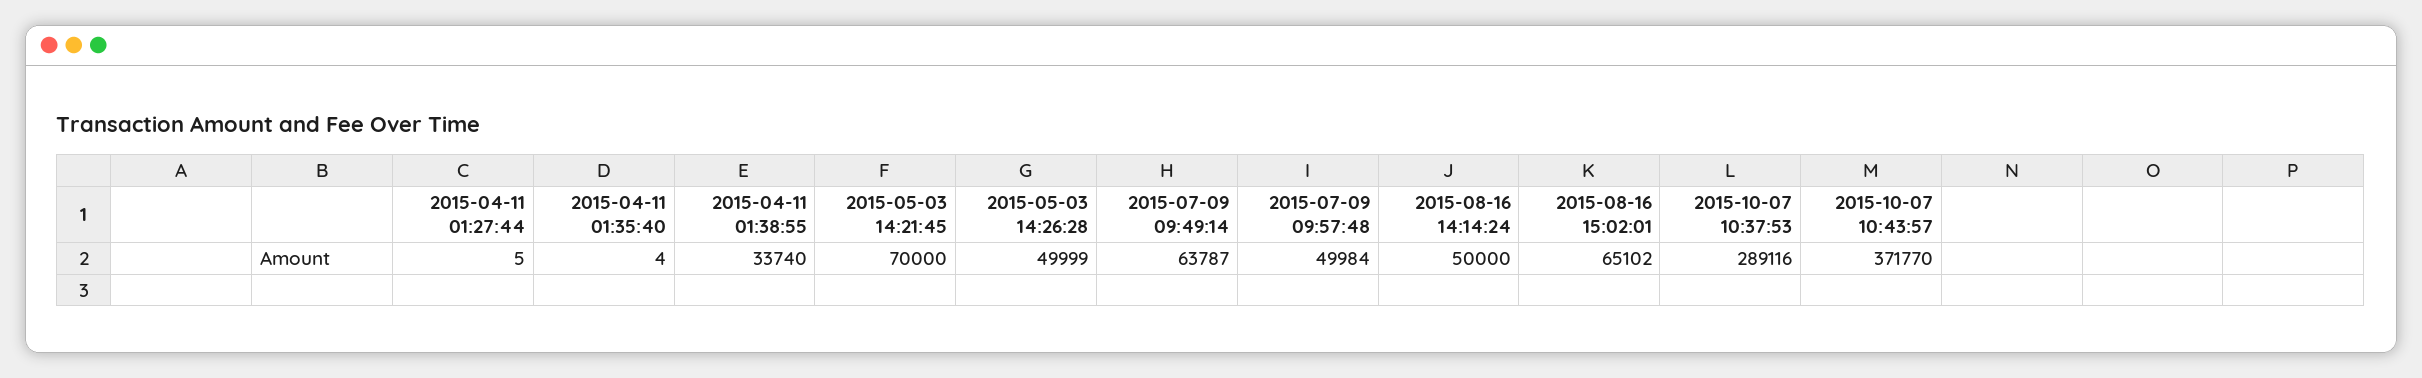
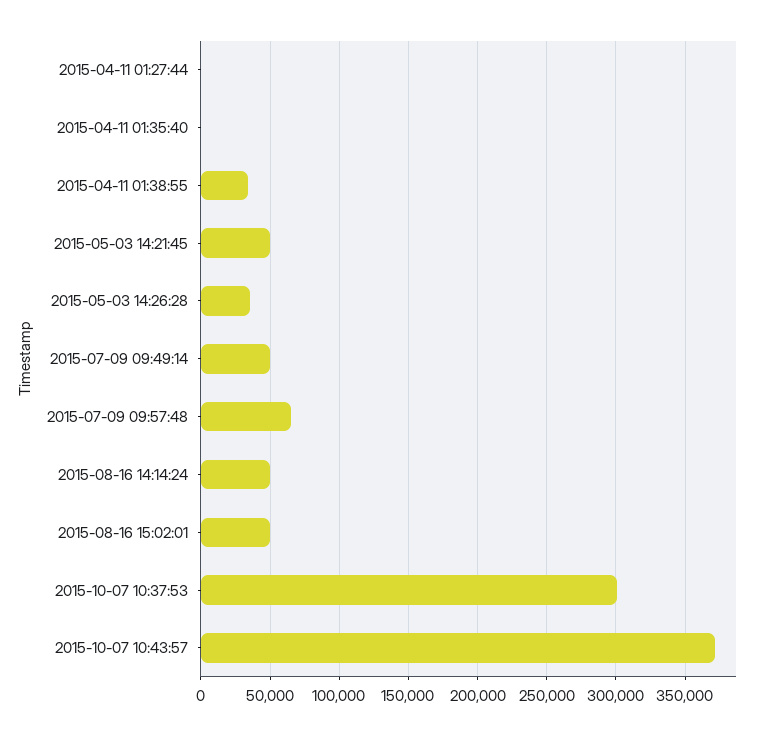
2015-05-03 14:21:45: 70000 -> 50000
2015-05-03 14:26:28: 49999 -> 35000
2015-07-09 09:49:14: 63787 -> 50000
2015-07-09 09:57:48: 49984 -> 65000
2015-08-16 15:02:01: 65102 -> 50000
2015-10-07 10:37:53: 289116 -> 300000

